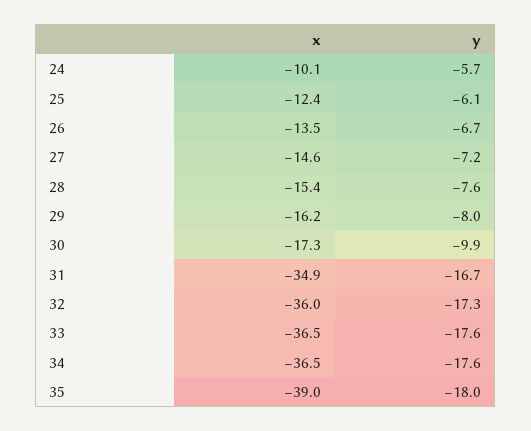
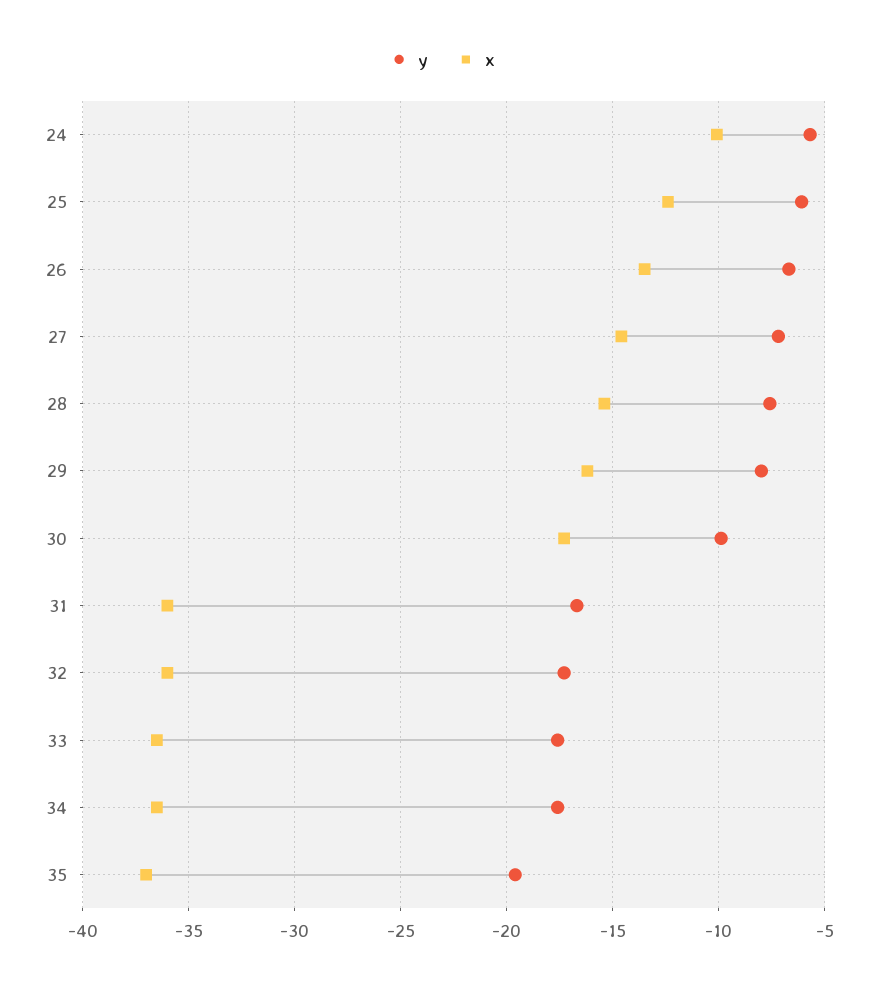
x, 31: -34.9 -> -36
x, 35: -39 -> -37
y, 35: -18 -> -19.5

